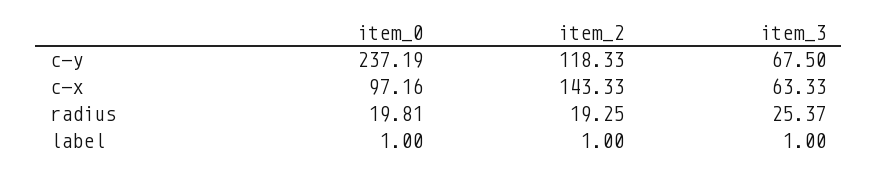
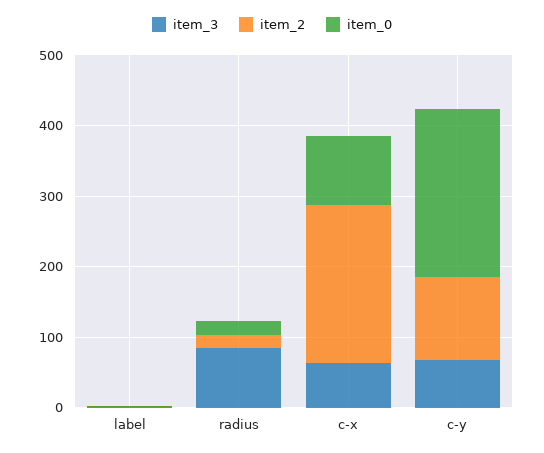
item_2, c-x: 143.33 -> 220
item_3, radius: 25.37 -> 80

